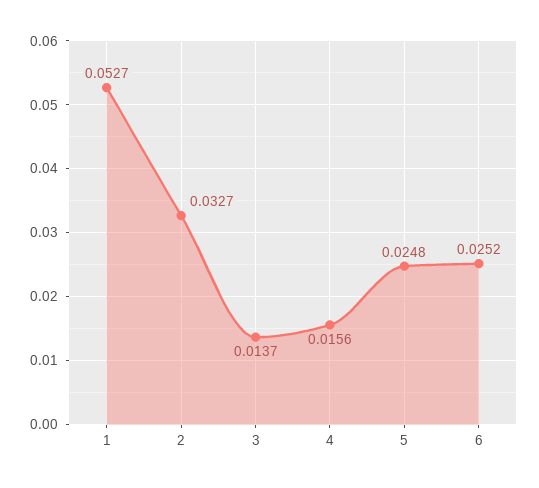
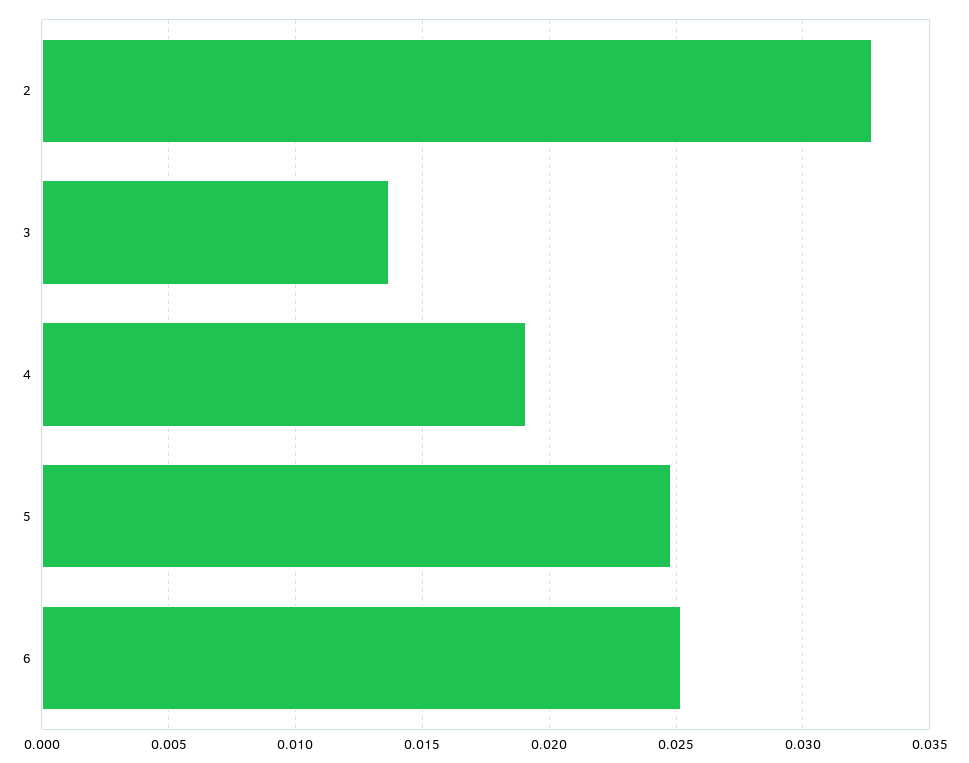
1: 0.0527 -> none
4: 0.0156 -> 0.019

